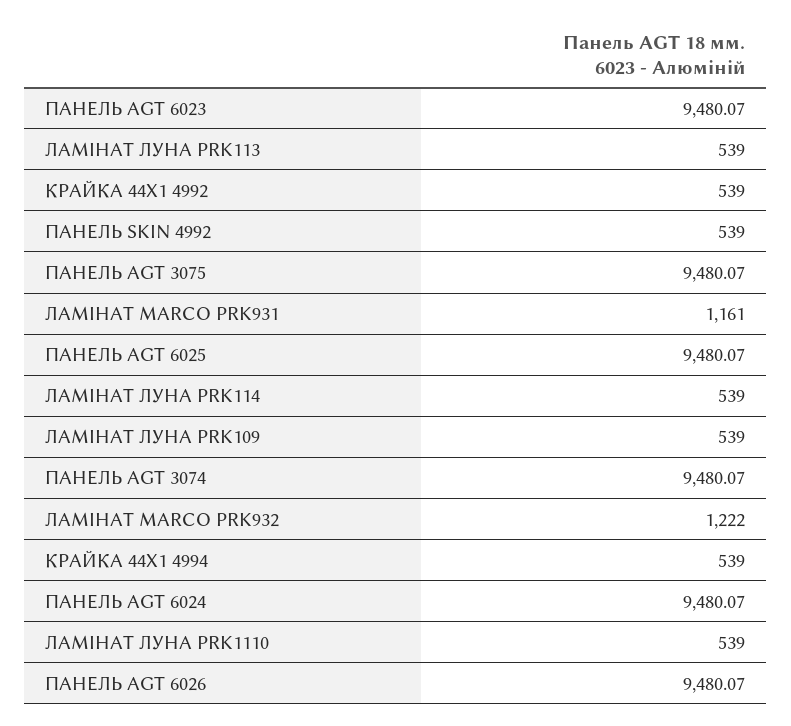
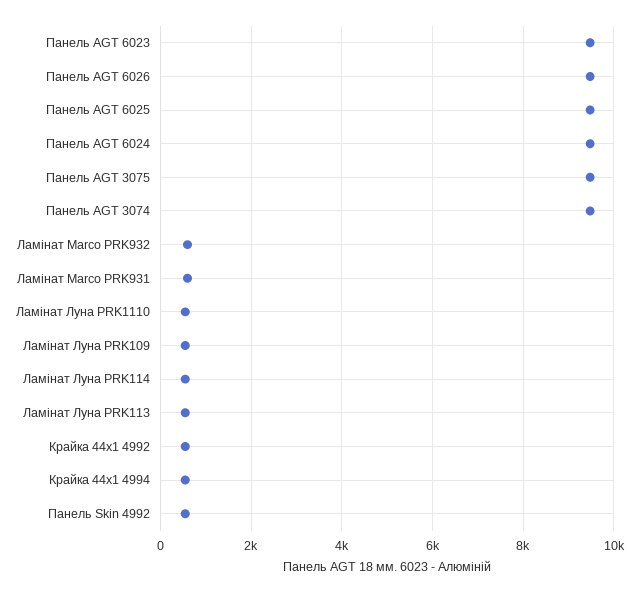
ЛАМІНАТ MARCO PRK931: 1161 -> 600
ЛАМІНАТ MARCO PRK932: 1222 -> 600

